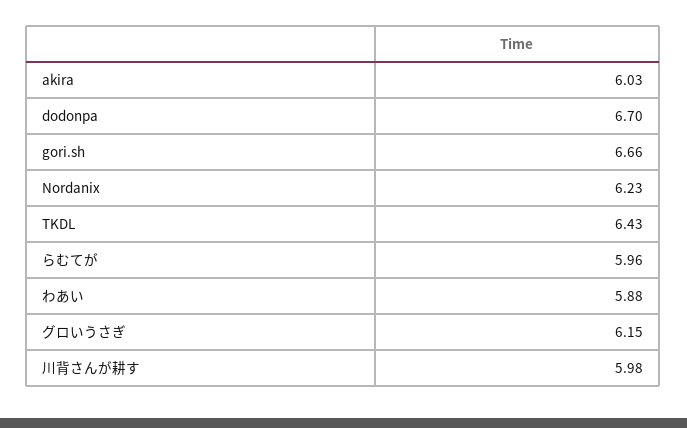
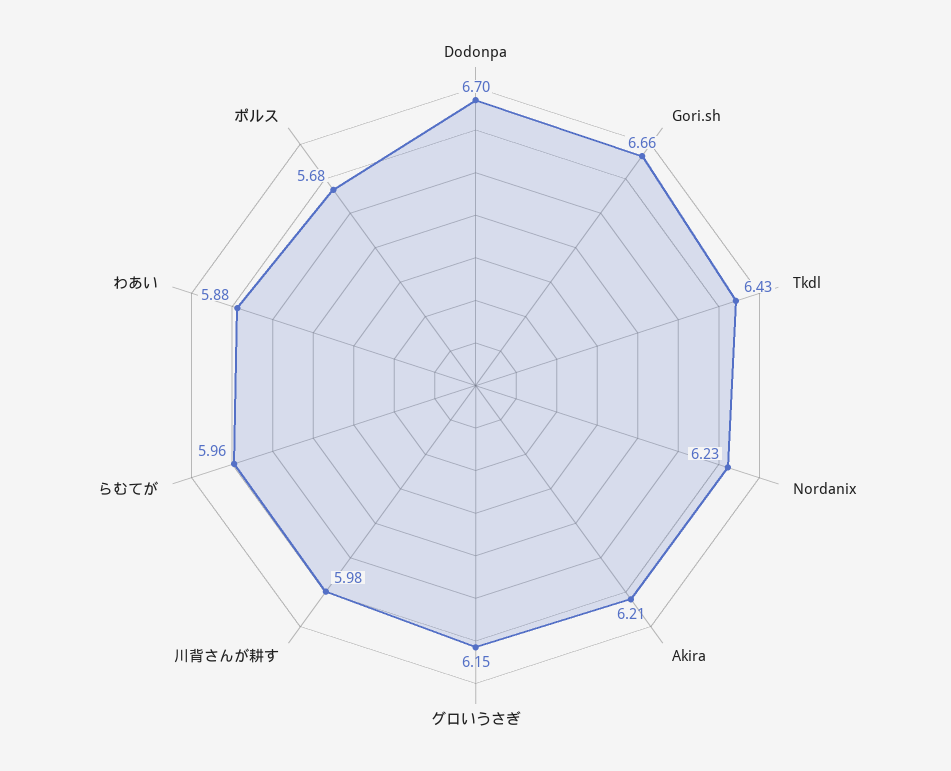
akira: 6.03 -> 6.21
ポルス: none -> 5.68

